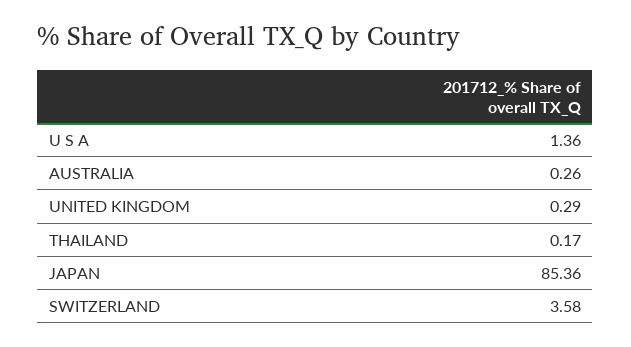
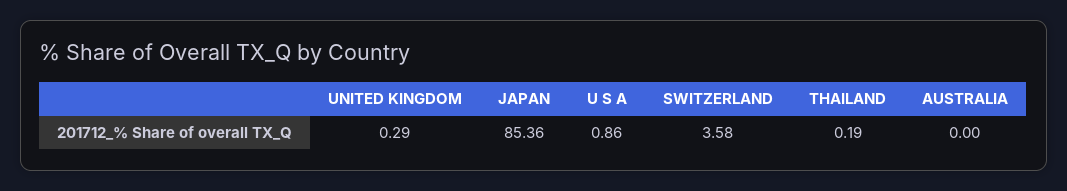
U S A: 1.36 -> 0.86
AUSTRALIA: 0.26 -> 0
THAILAND: 0.17 -> 0.19

